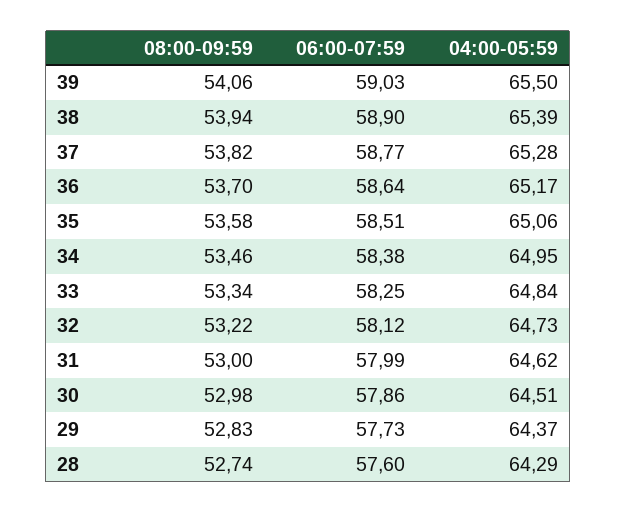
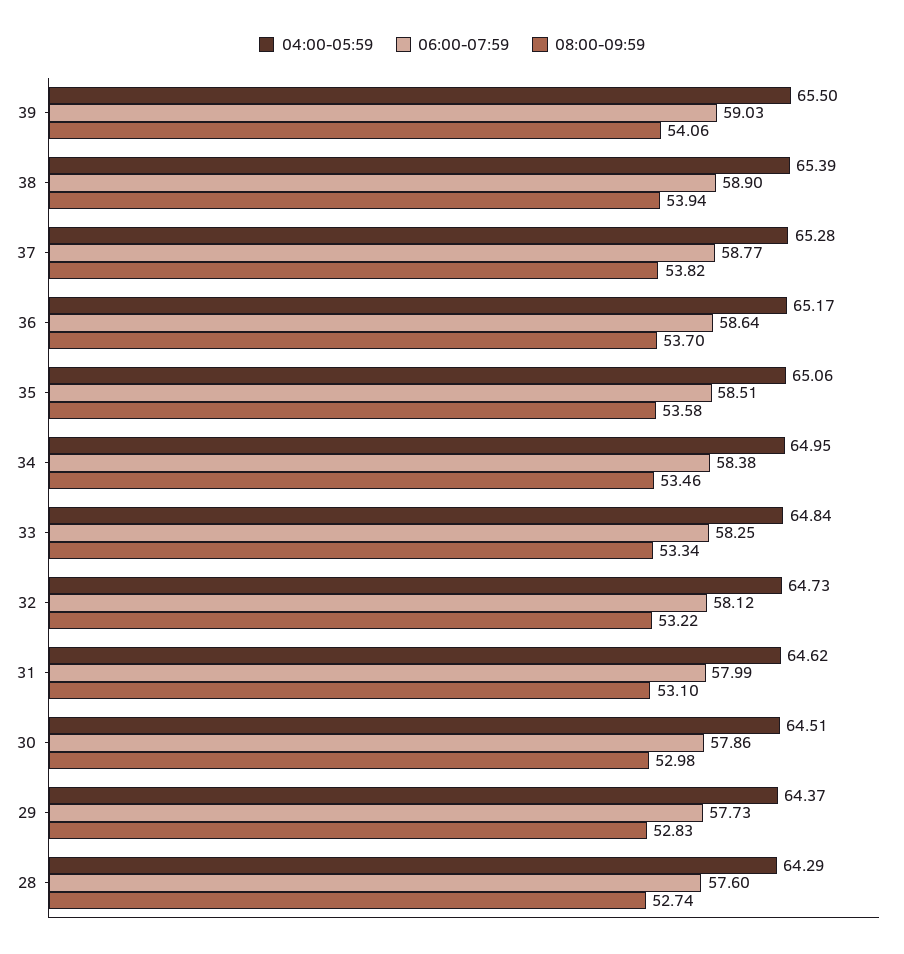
08:00-09:59, 31: 53 -> 53.1

